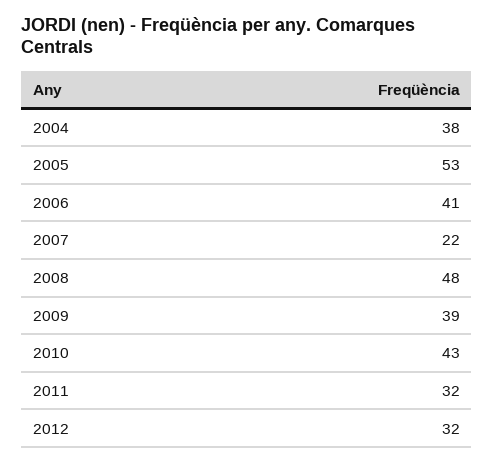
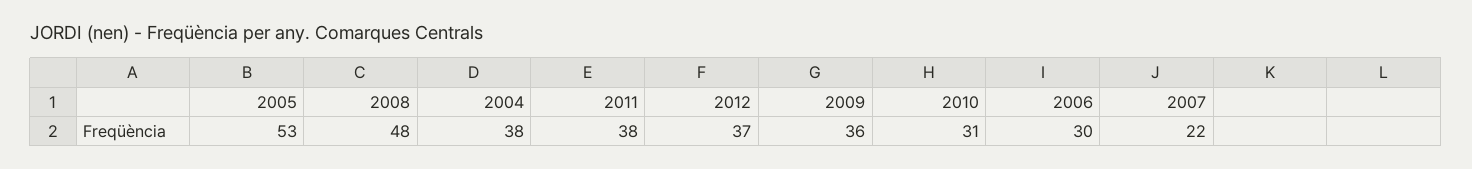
2006: 41 -> 30
2009: 39 -> 36
2010: 43 -> 31
2011: 32 -> 38
2012: 32 -> 37

